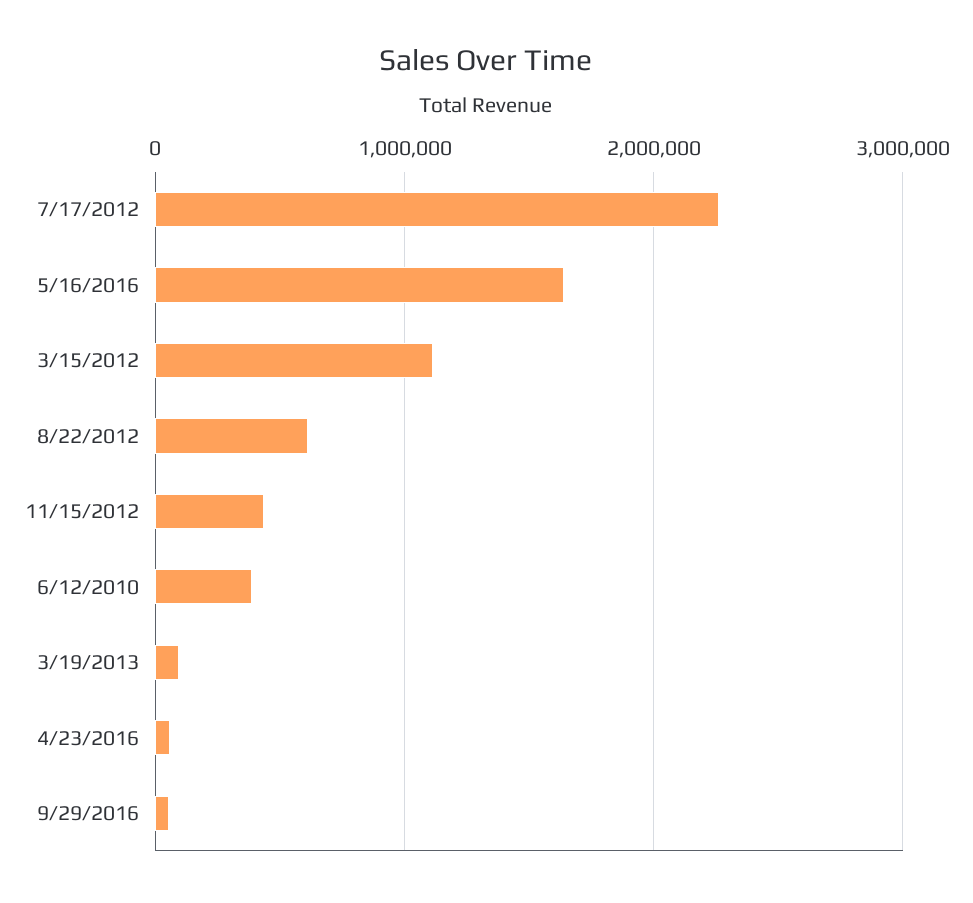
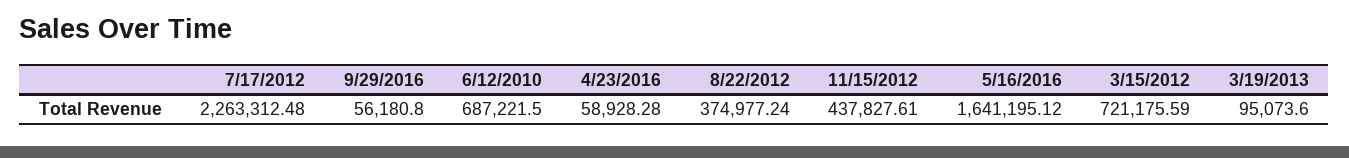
3/15/2012: 1100000 -> 721175.59
8/22/2012: 600000 -> 374977.24
6/12/2010: 400000 -> 687221.5

